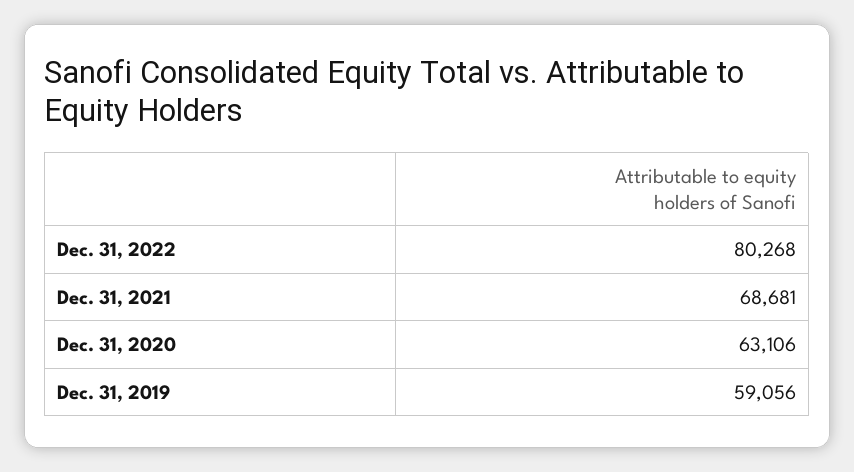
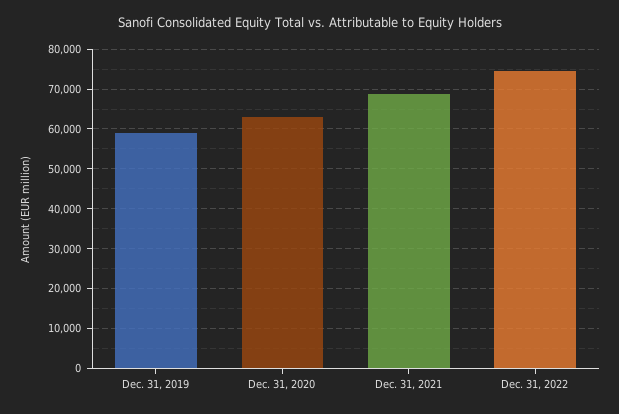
Dec. 31, 2022: 80268 -> 74000

